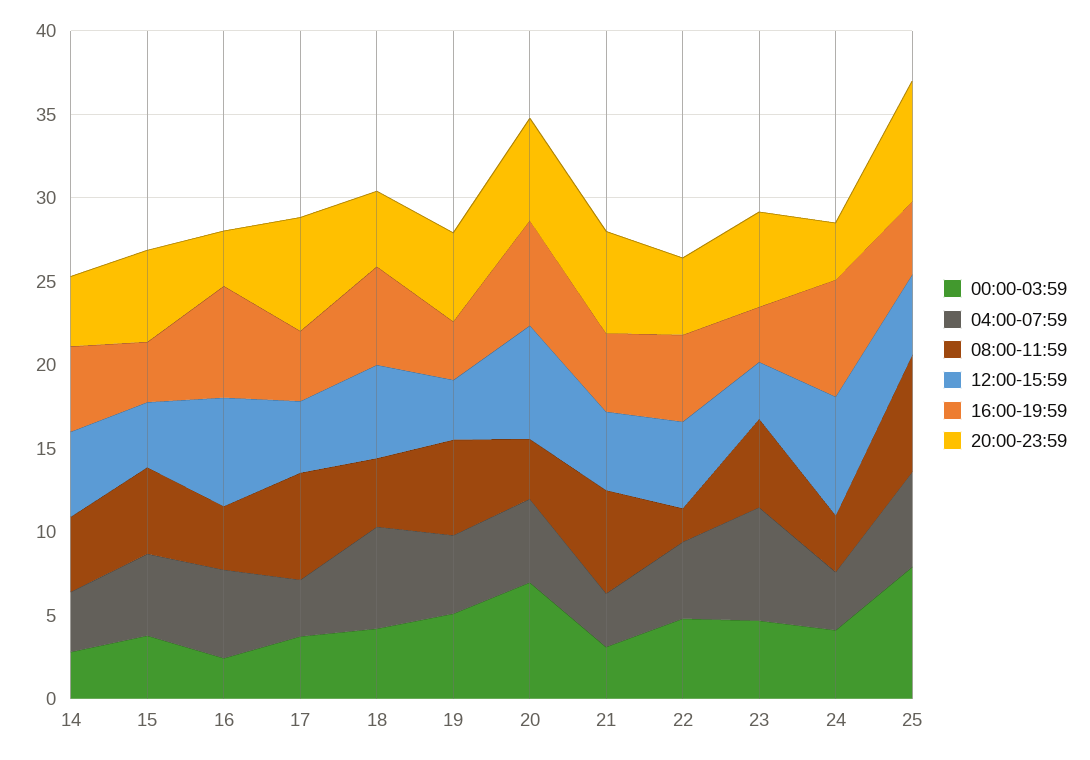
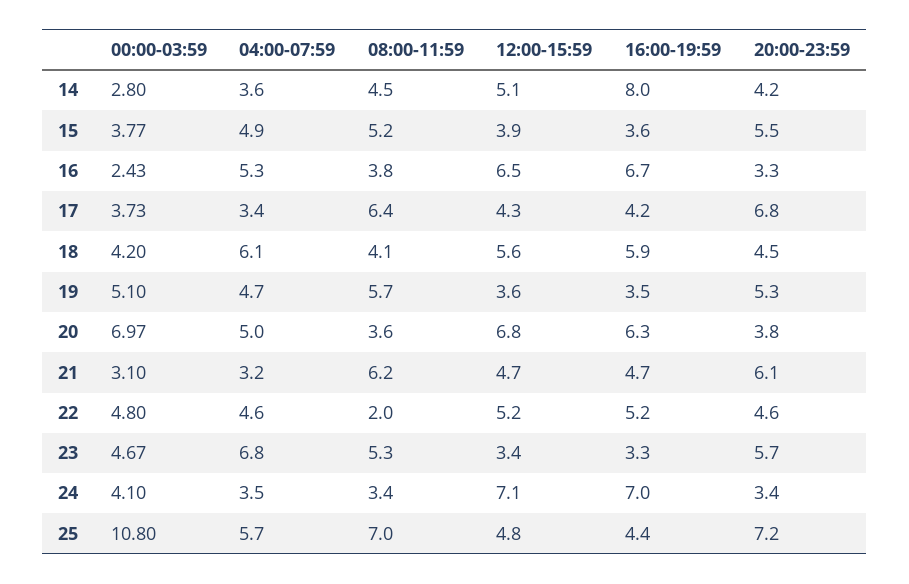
16:00-19:59, 14: 5 -> 8
20:00-23:59, 20: 6 -> 3.8
00:00-03:59, 25: 8 -> 10.8

